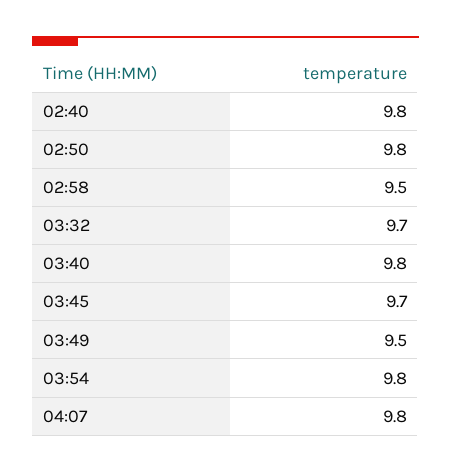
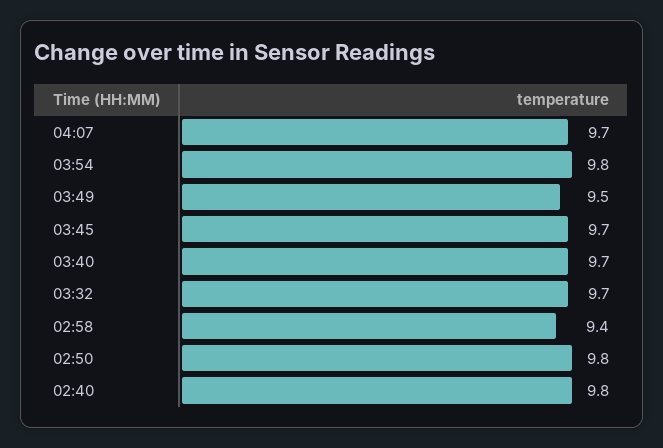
02:58: 9.5 -> 9.4
03:40: 9.8 -> 9.7
04:07: 9.8 -> 9.7

